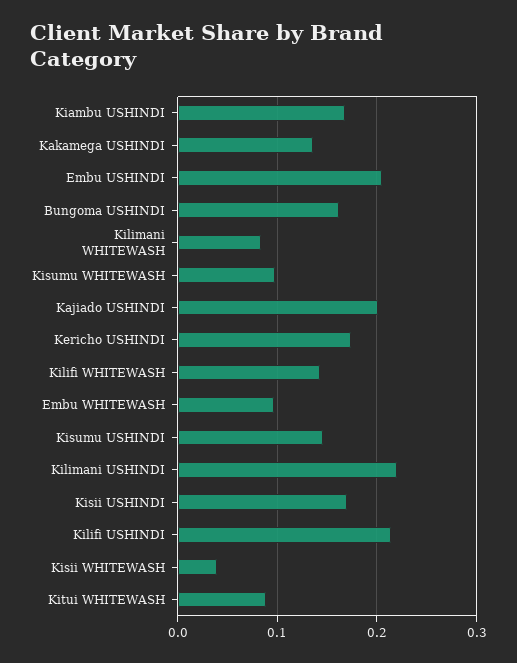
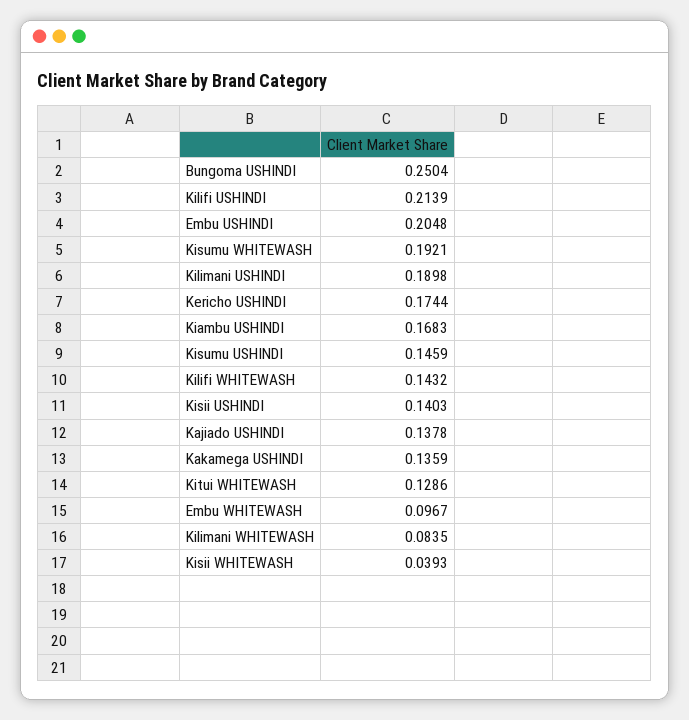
Bungoma USHINDI: 0.16 -> 0.2504
Kisumu WHITEWASH: 0.1 -> 0.1921
Kajiado USHINDI: 0.2 -> 0.1378
Kilimani USHINDI: 0.22 -> 0.1898
Kisii USHINDI: 0.17 -> 0.1403
Kitui WHITEWASH: 0.09 -> 0.1286

